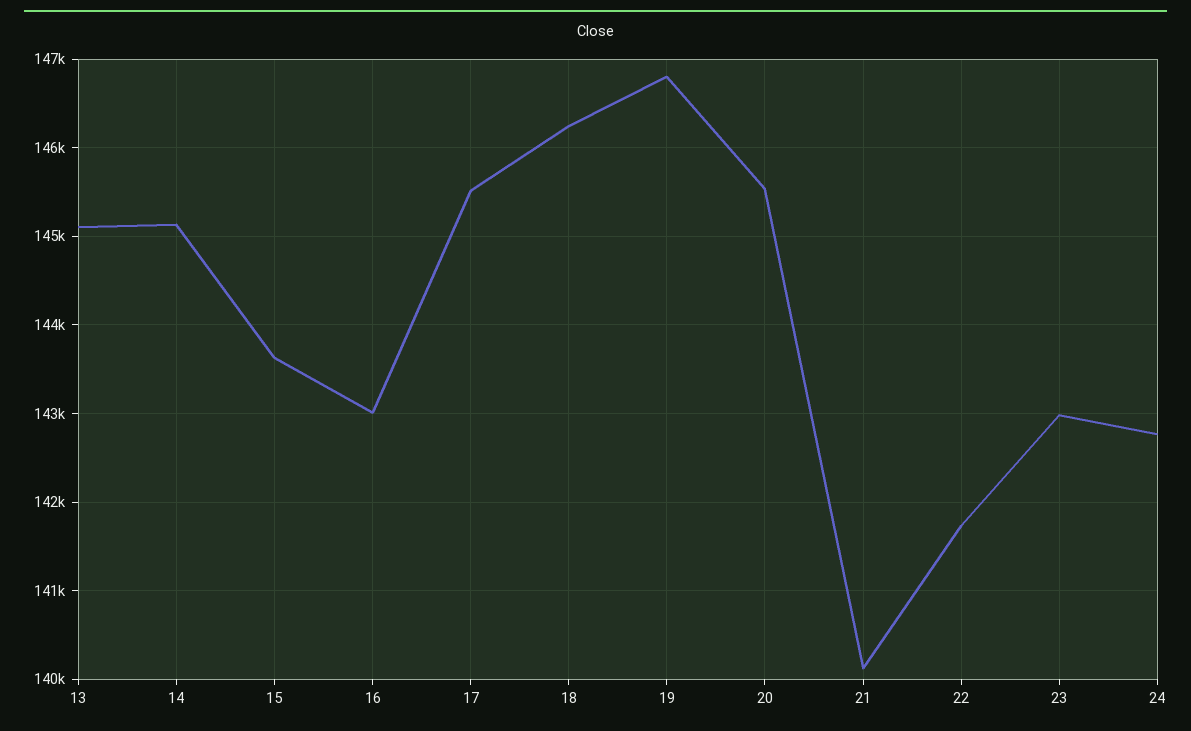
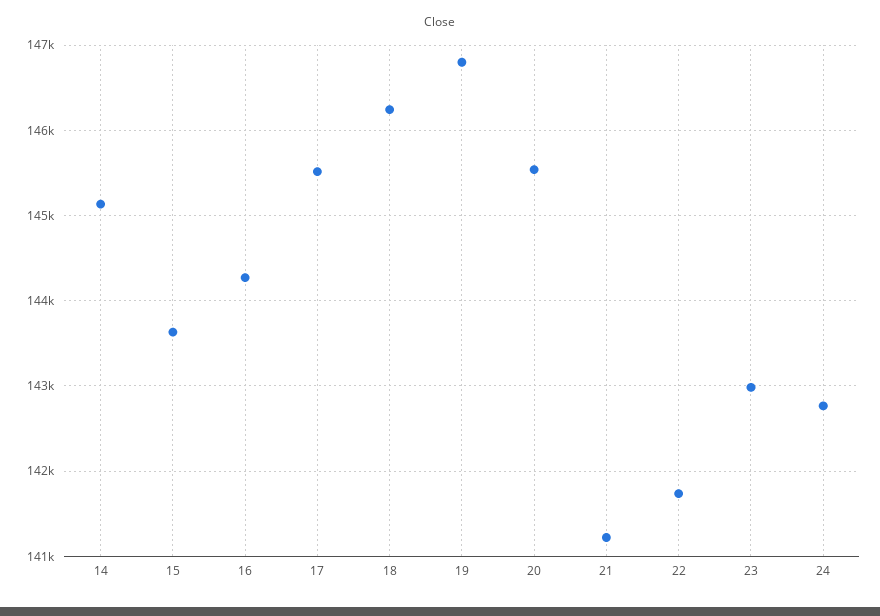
13: 145100 -> none
16: 143000 -> 144300
21: 140100 -> 141200

